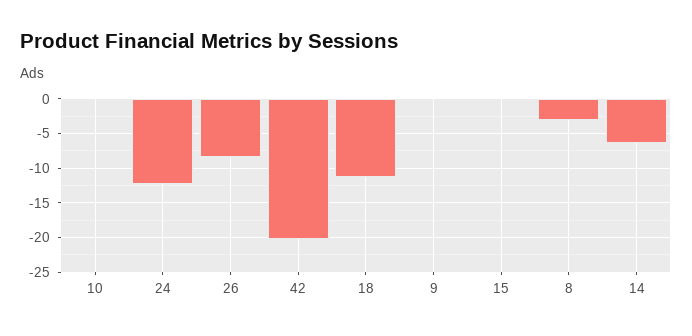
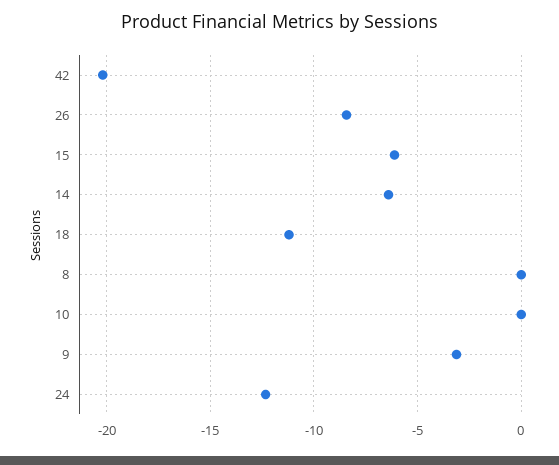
9: 0 -> -3
15: 0 -> -6
8: -3 -> 0

